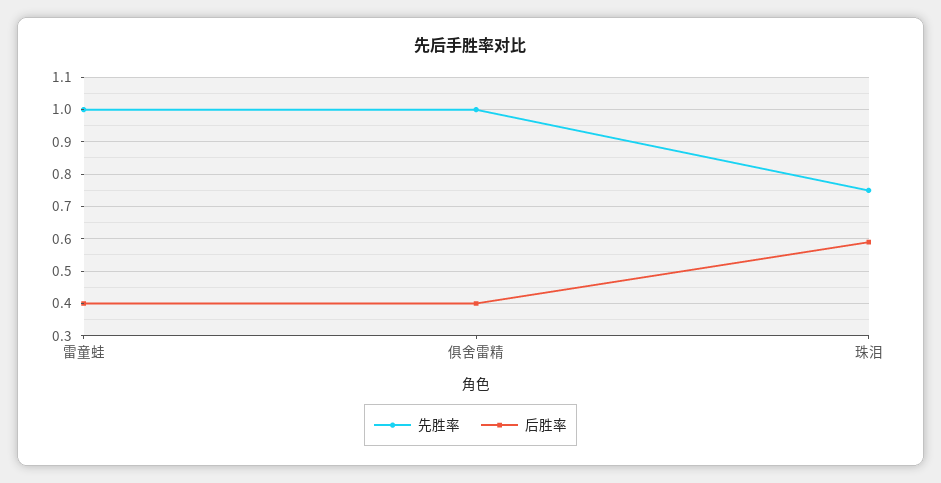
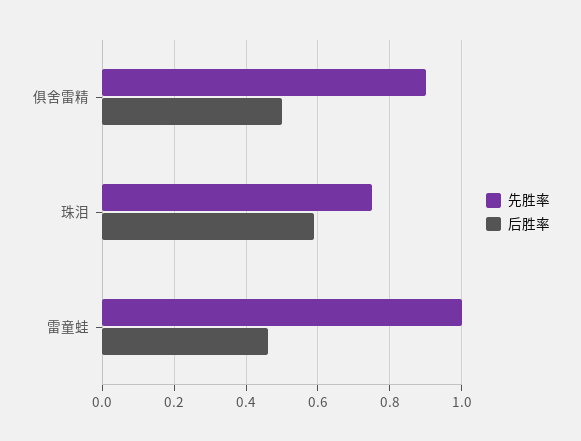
后胜率, 雷童蛙: 0.4 -> 0.46
先胜率, 俱舍雷精: 1 -> 0.9
后胜率, 俱舍雷精: 0.4 -> 0.5

